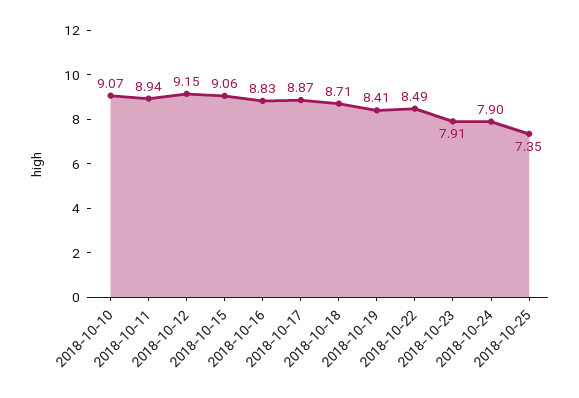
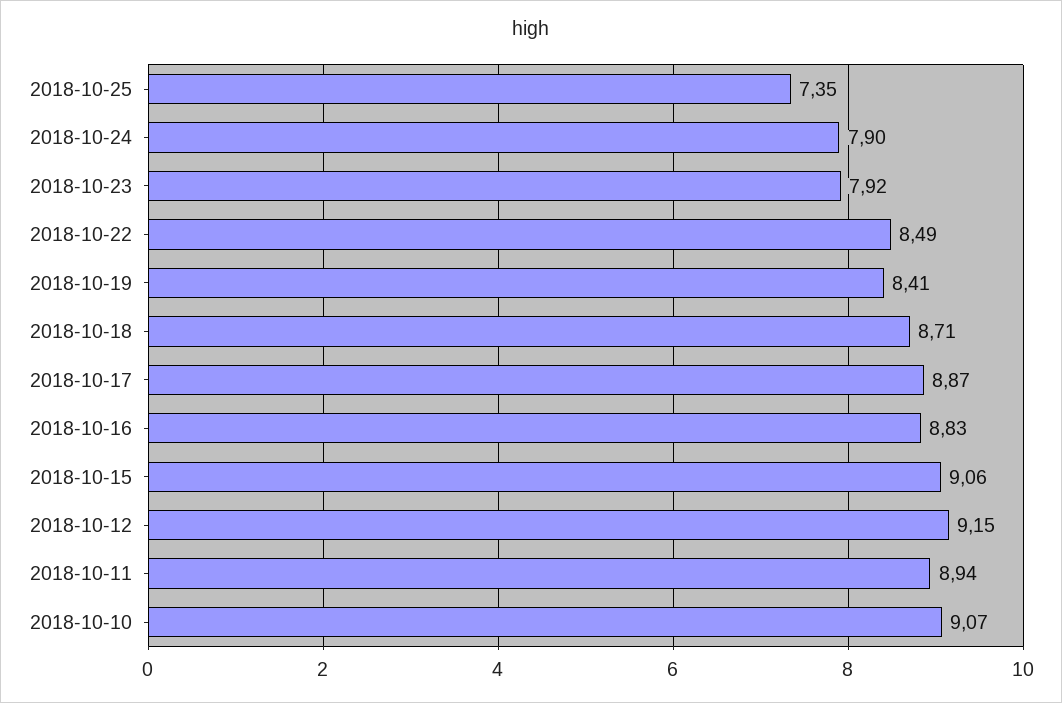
2018-10-23: 7.91 -> 7.92

